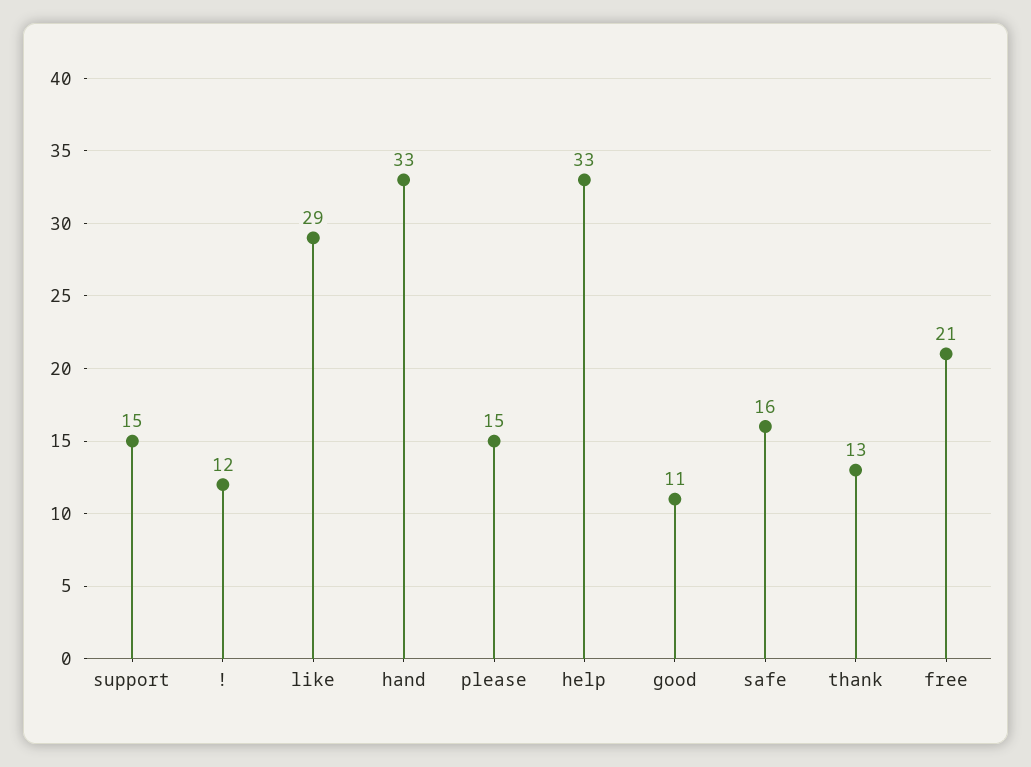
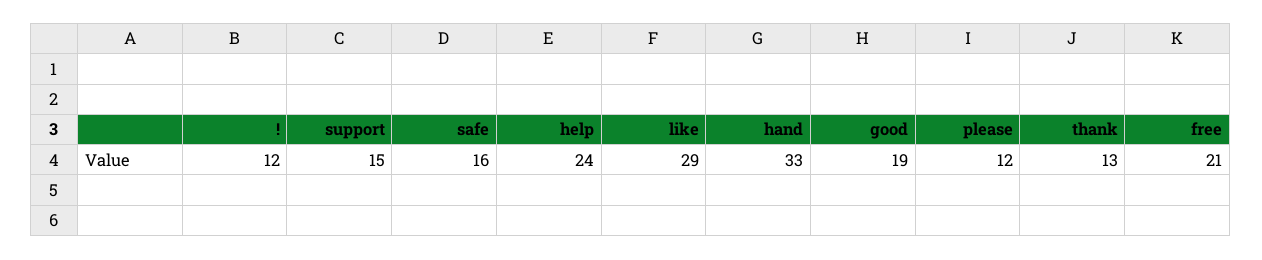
please: 15 -> 12
help: 33 -> 24
good: 11 -> 19

